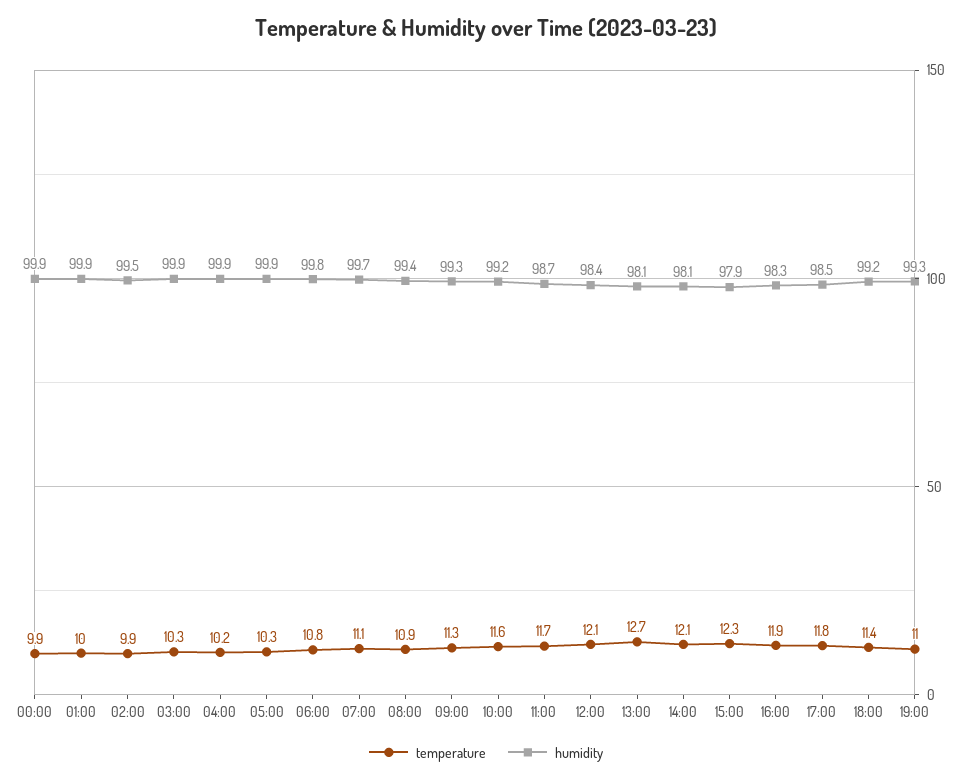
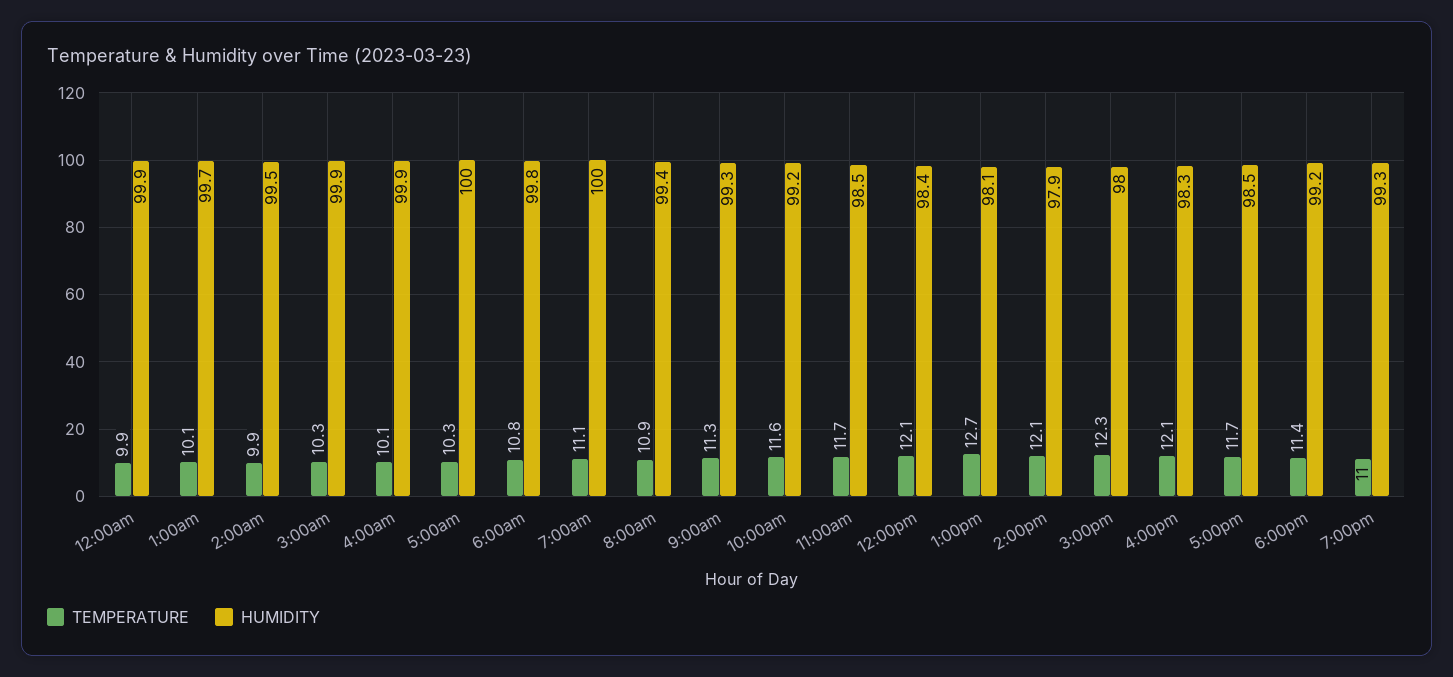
temperature, 01:00: 10 -> 10.1
humidity, 01:00: 99.9 -> 99.7
temperature, 04:00: 10.2 -> 10.1
humidity, 05:00: 99.9 -> 100
humidity, 07:00: 99.7 -> 100
humidity, 11:00: 98.7 -> 98.5
humidity, 14:00: 98.1 -> 97.9
humidity, 15:00: 97.9 -> 98
temperature, 16:00: 11.9 -> 12.1
temperature, 17:00: 11.8 -> 11.7

